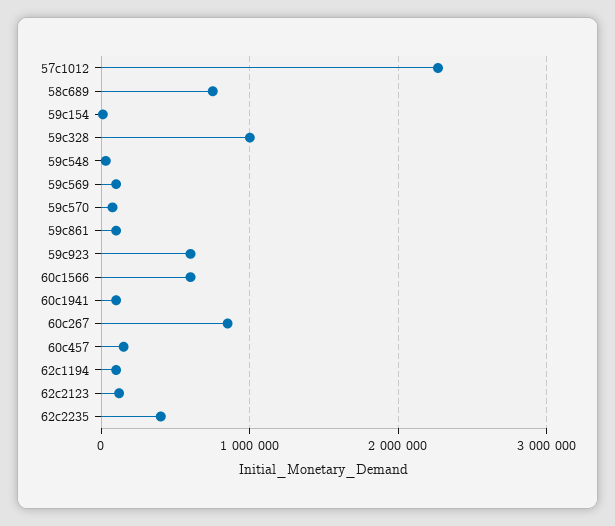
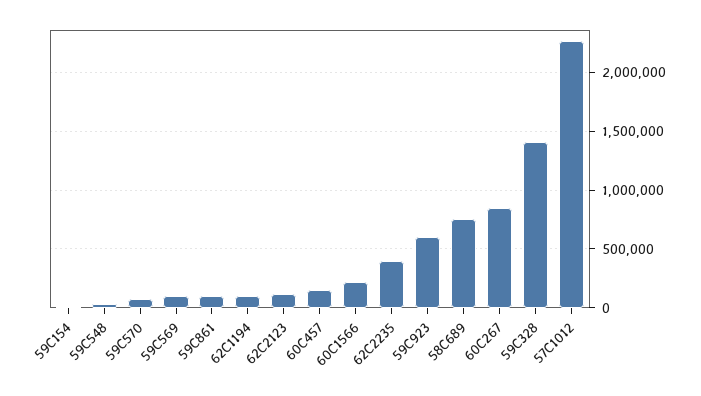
59c328: 1000000 -> 1400000
60c1566: 600000 -> 200000
60c1941: 100000 -> none

